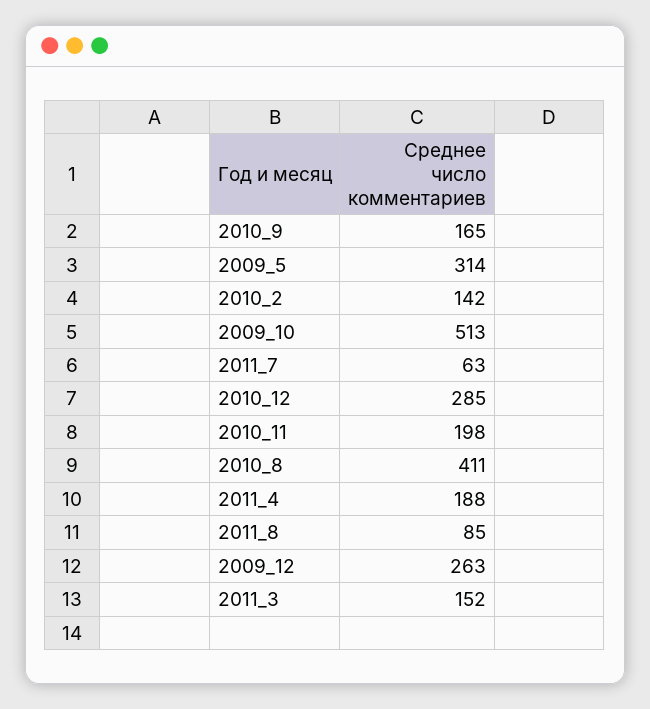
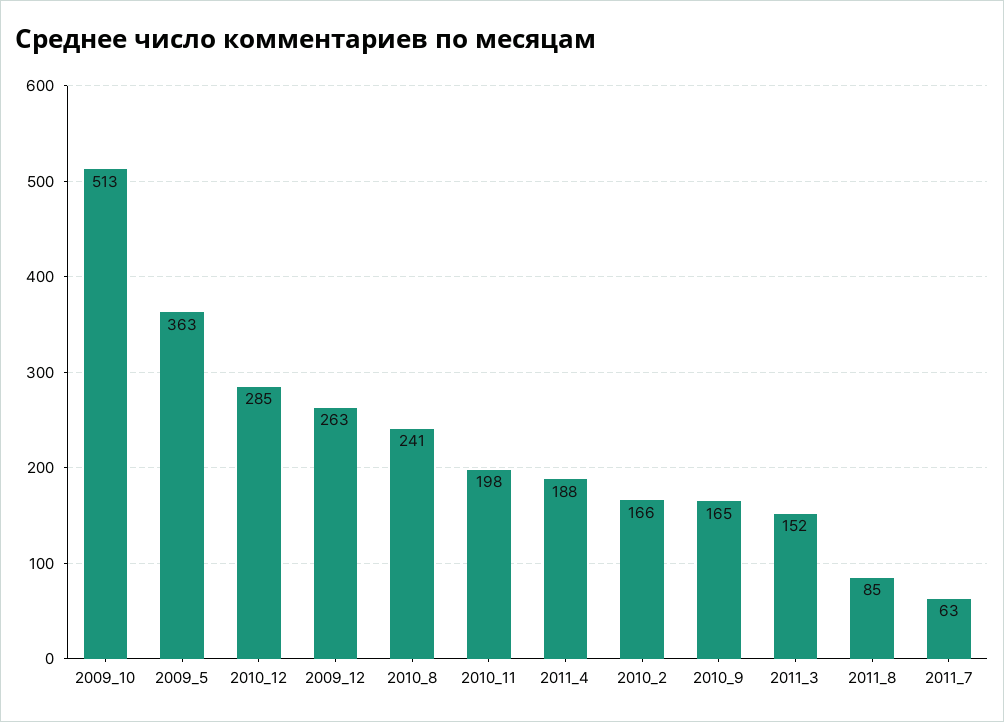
2009_5: 314 -> 363
2010_2: 142 -> 166
2010_8: 411 -> 241

